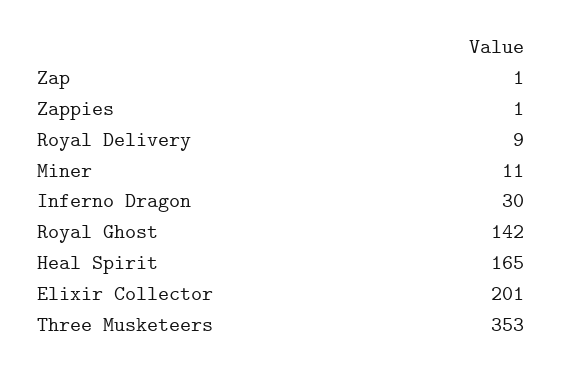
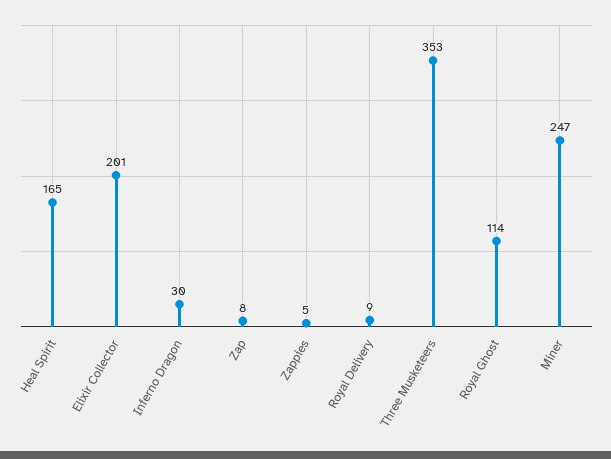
Zap: 1 -> 8
Zappies: 1 -> 5
Miner: 11 -> 247
Royal Ghost: 142 -> 114

